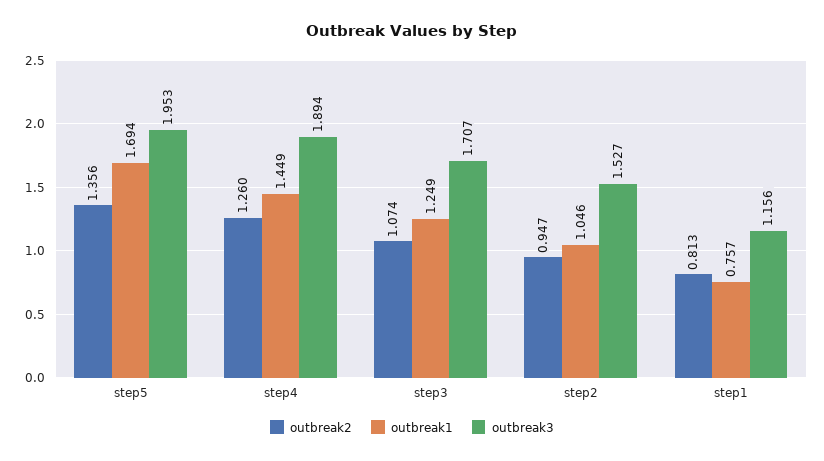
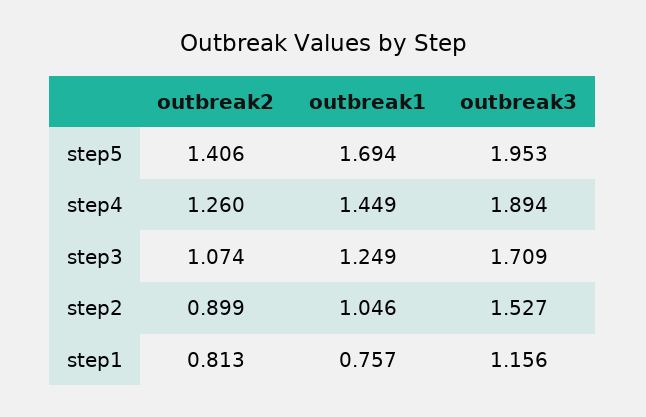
outbreak2, step5: 1.356 -> 1.406
outbreak3, step3: 1.707 -> 1.709
outbreak2, step2: 0.947 -> 0.899

